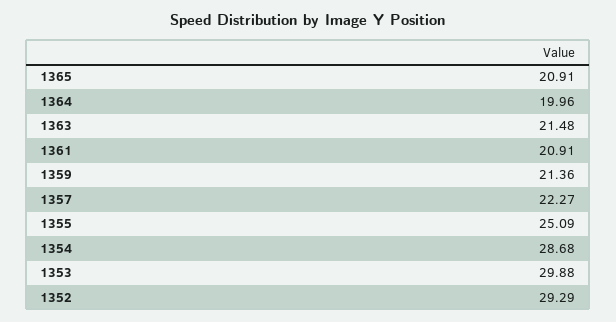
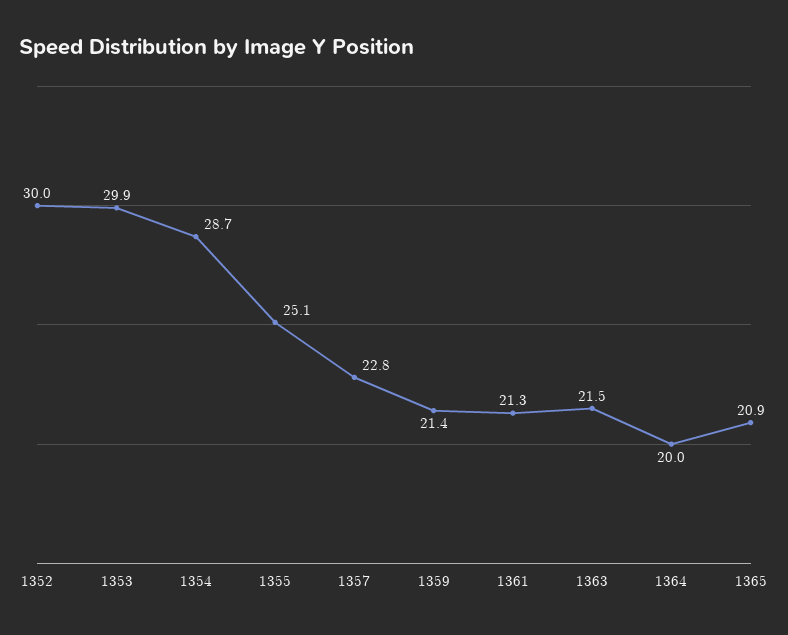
1361: 20.91 -> 21.3
1357: 22.27 -> 22.8
1352: 29.29 -> 30

